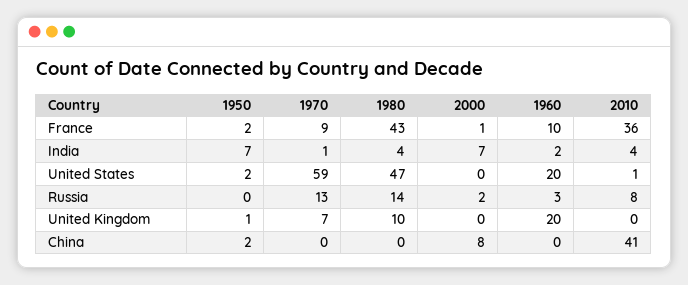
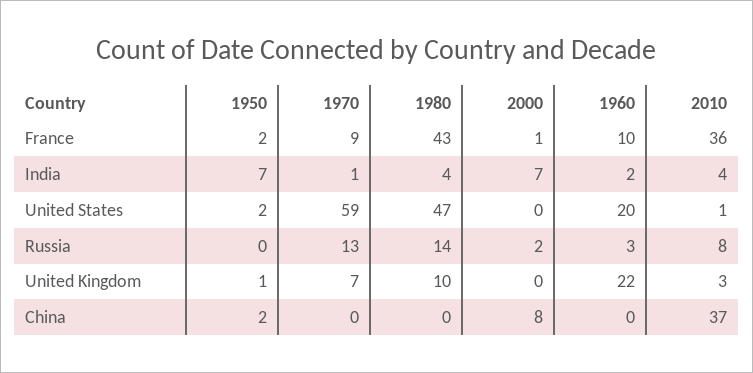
1960, United Kingdom: 20 -> 22
2010, United Kingdom: 0 -> 3
2010, China: 41 -> 37

